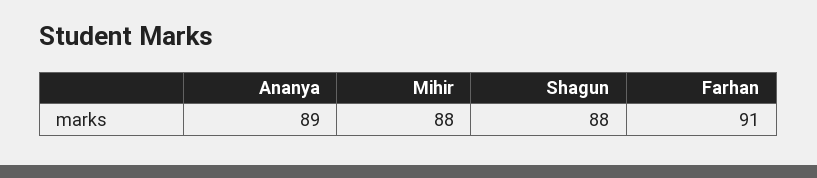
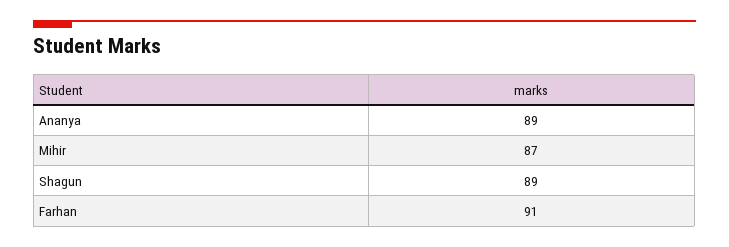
Mihir: 88 -> 87
Shagun: 88 -> 89

